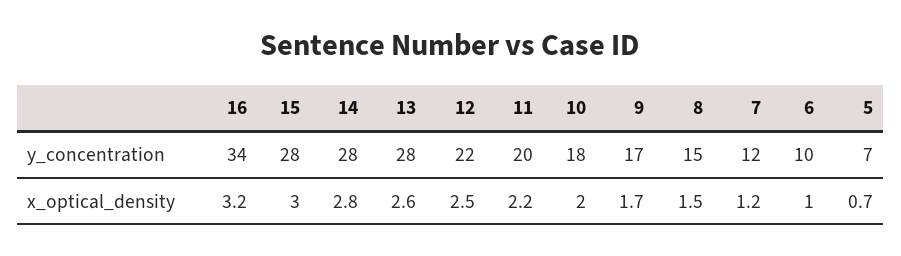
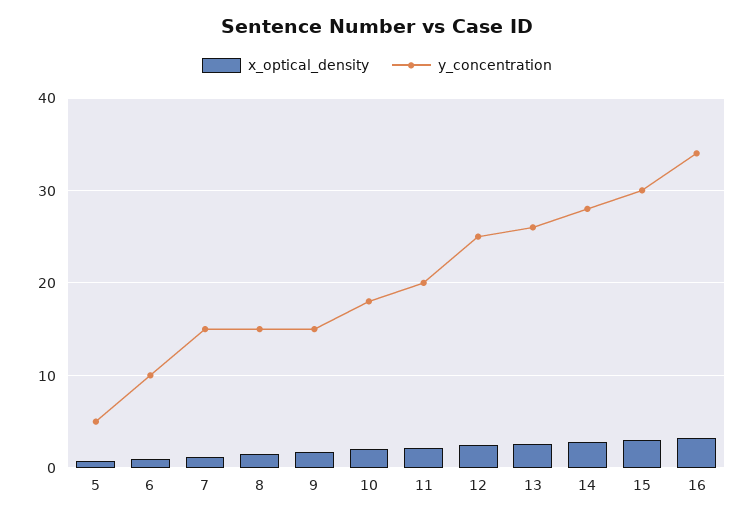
y_concentration, 15: 28 -> 30
y_concentration, 13: 28 -> 26
y_concentration, 12: 22 -> 25
y_concentration, 9: 17 -> 15
y_concentration, 7: 12 -> 15
y_concentration, 5: 7 -> 5

